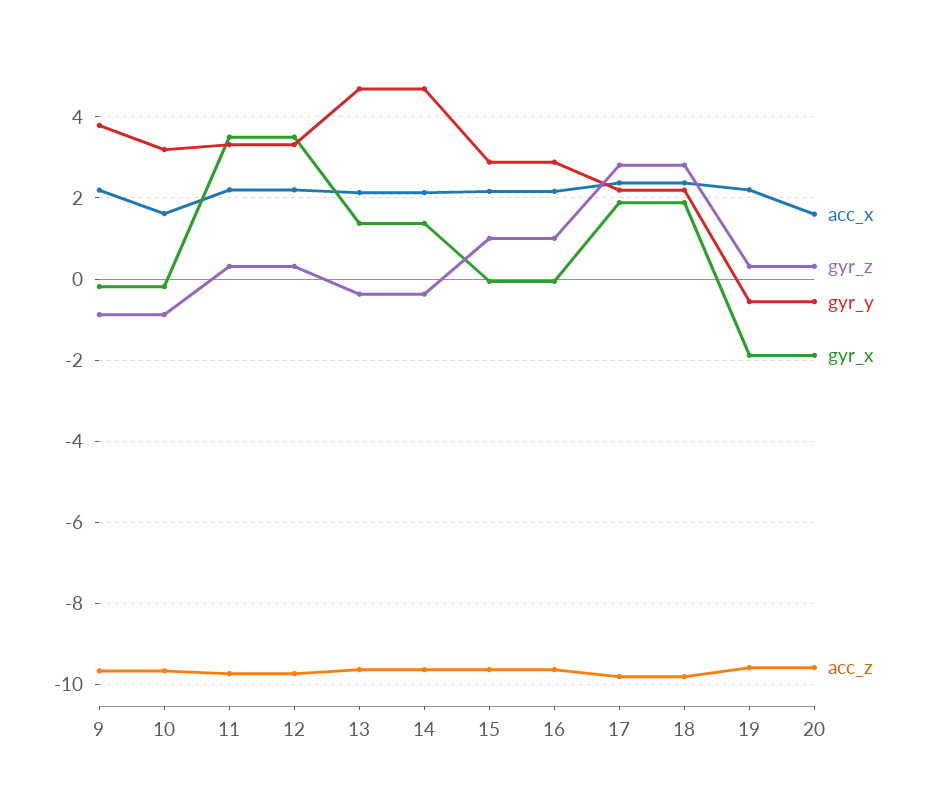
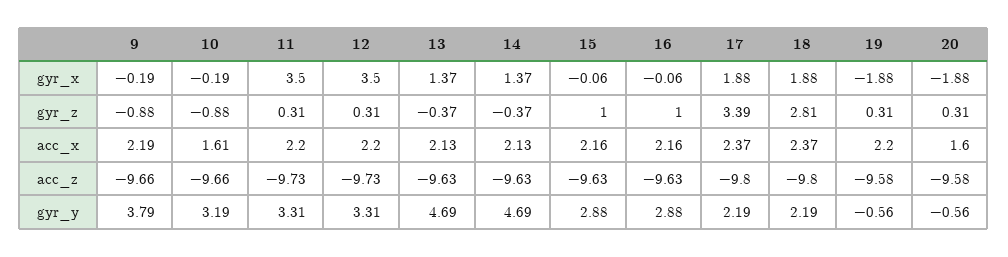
gyr_z, 17: 2.8 -> 3.39

